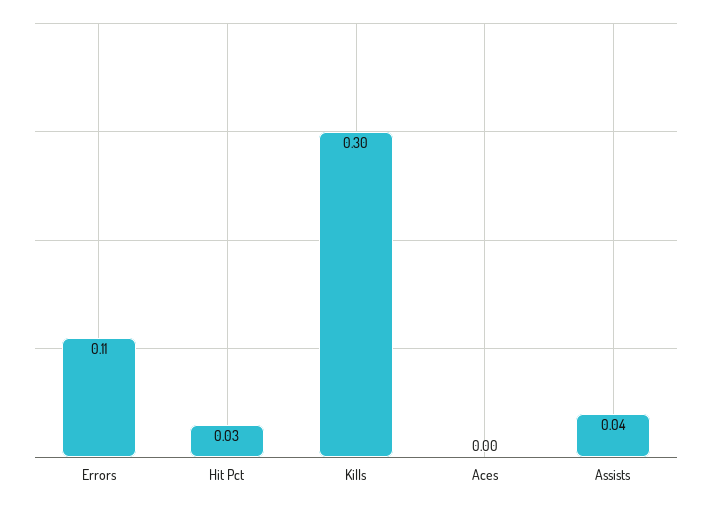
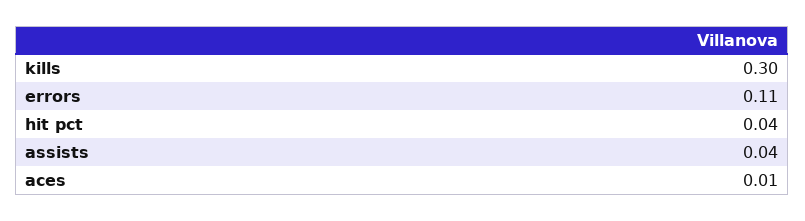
Hit Pct: 0.03 -> 0.04
Aces: 0 -> 0.01

